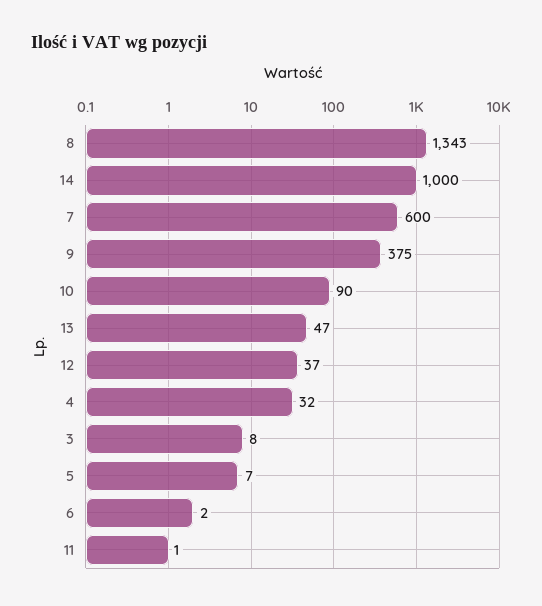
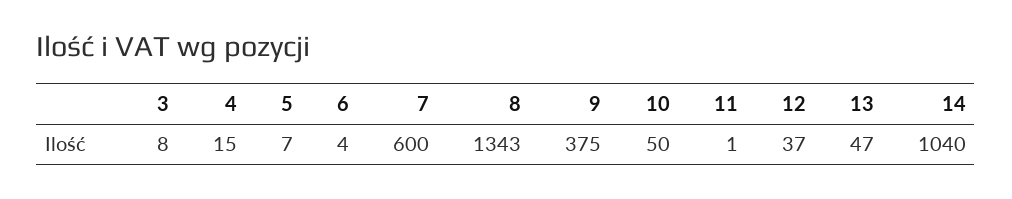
14: 1000 -> 1040
10: 90 -> 50
4: 32 -> 15
6: 2 -> 4

